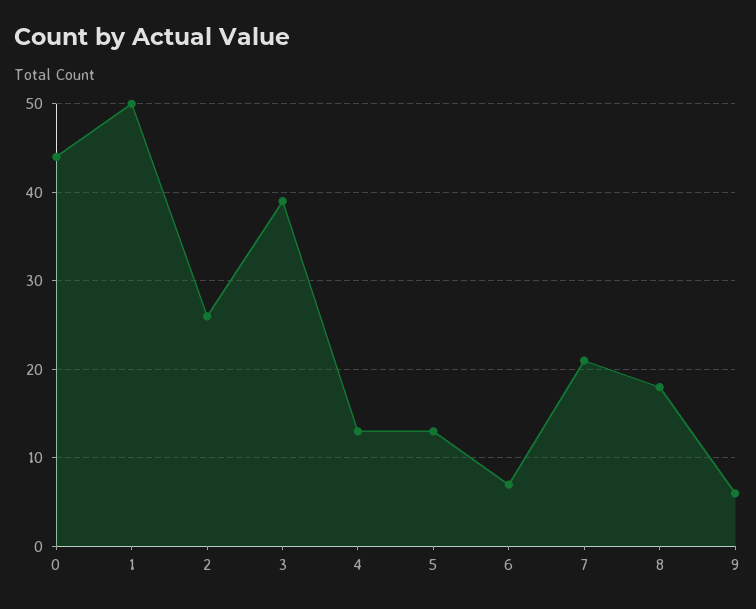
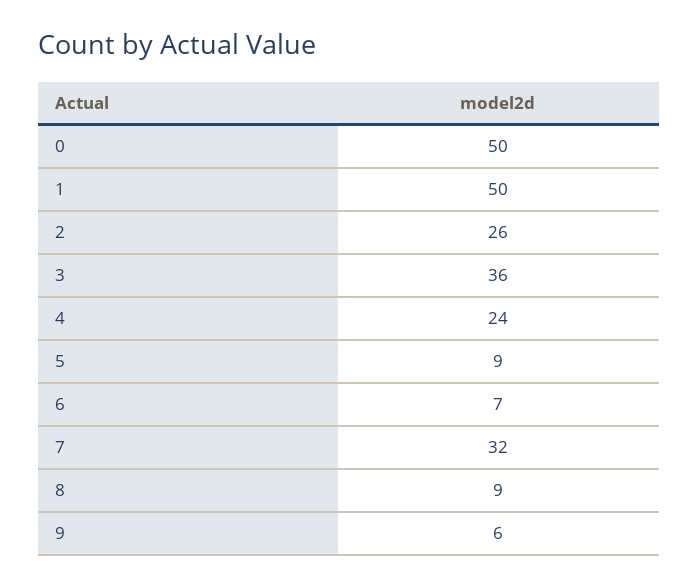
0: 44 -> 50
3: 39 -> 36
4: 13 -> 24
5: 13 -> 9
7: 21 -> 32
8: 18 -> 9

